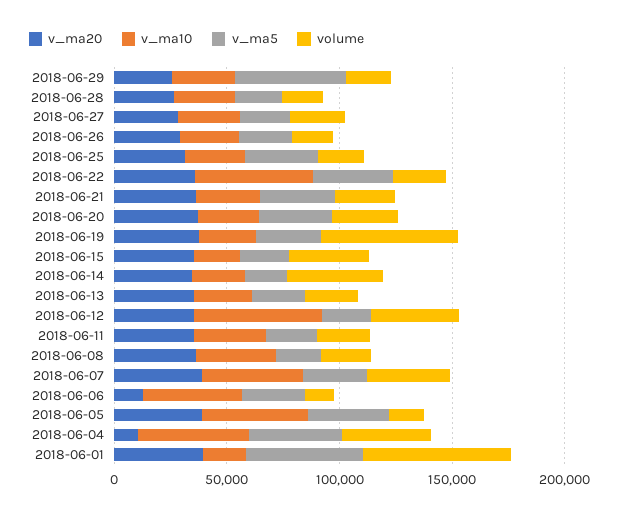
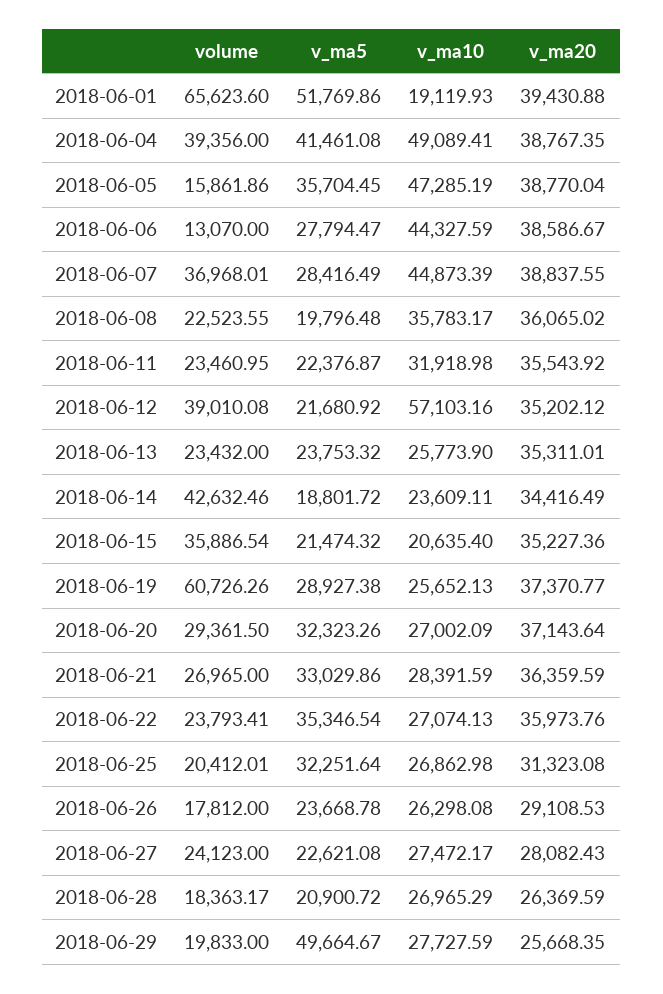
v_ma10, 2018-06-22: 50000 -> 27074.13
v_ma20, 2018-06-06: 10000 -> 38586.67
v_ma20, 2018-06-04: 10000 -> 38767.35

